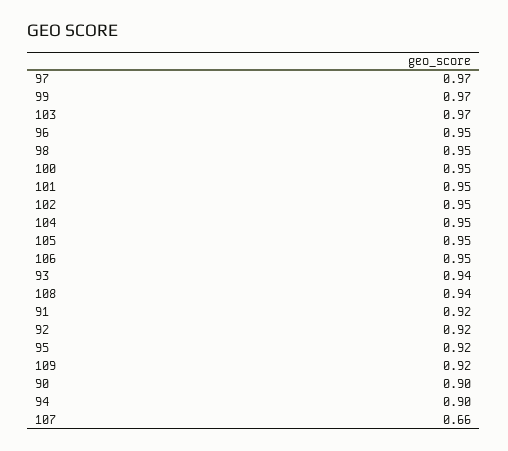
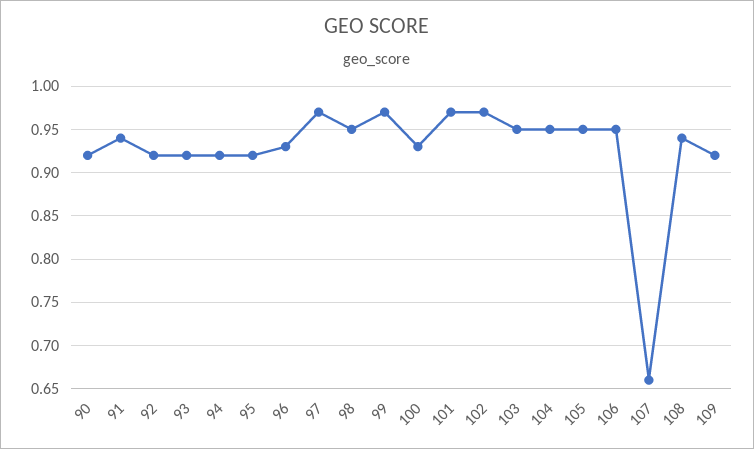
103: 0.97 -> 0.95
96: 0.95 -> 0.93
100: 0.95 -> 0.93
101: 0.95 -> 0.97
102: 0.95 -> 0.97
93: 0.94 -> 0.92
91: 0.92 -> 0.94
90: 0.9 -> 0.92
94: 0.9 -> 0.92

